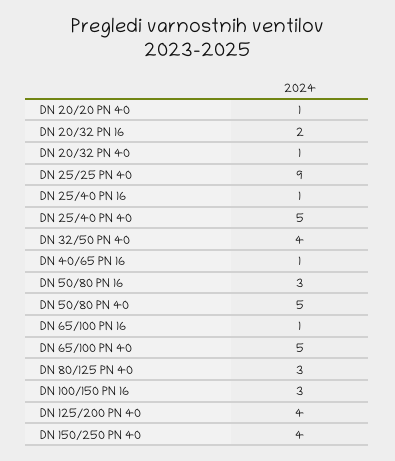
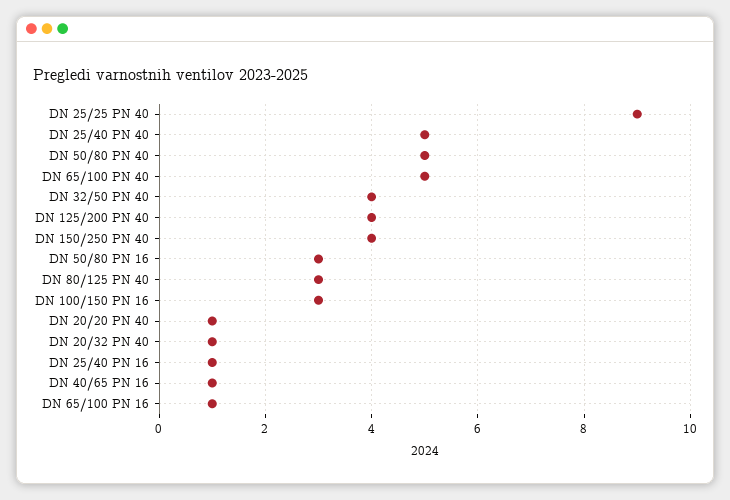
DN 20/32 PN 16: 2 -> none

